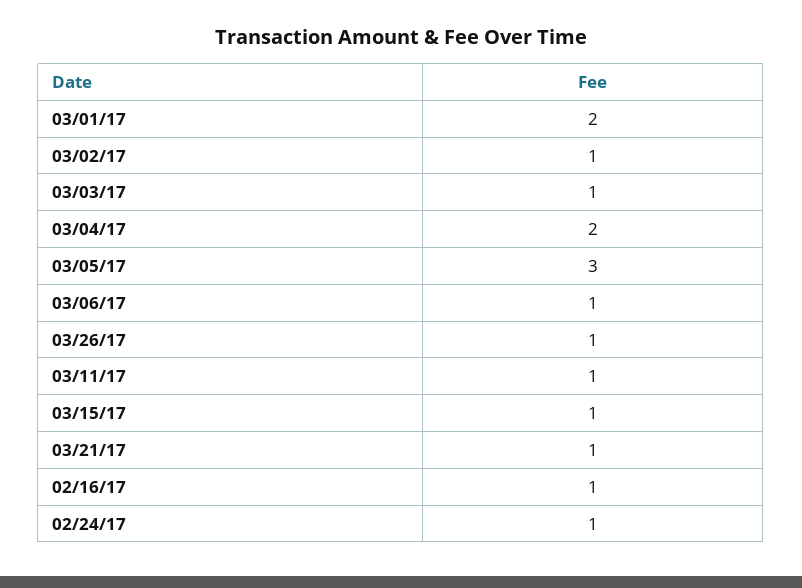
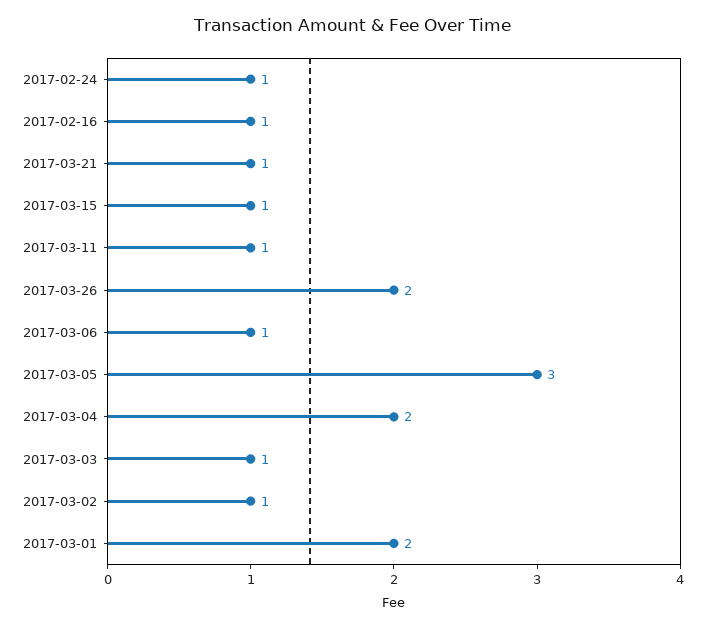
03/26/17: 1 -> 2

